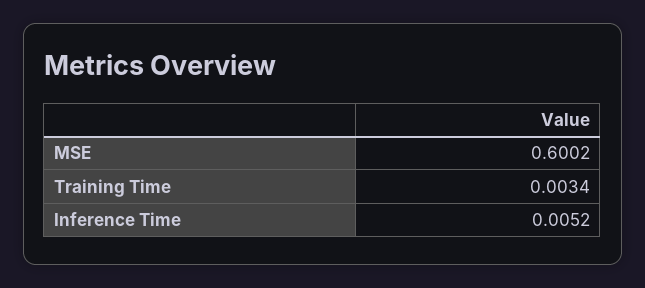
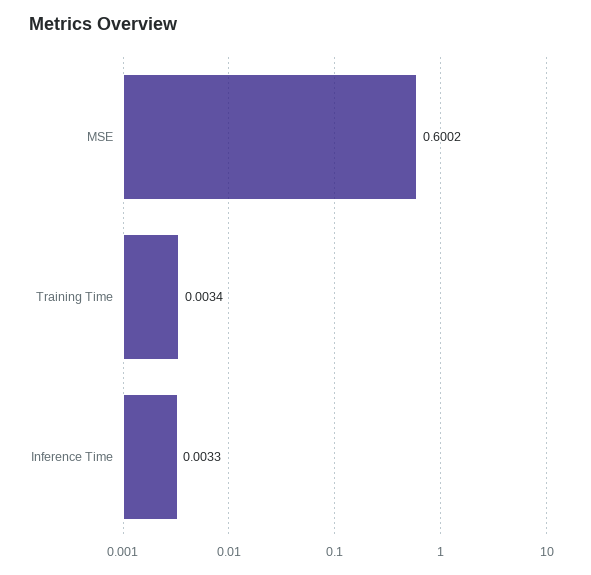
Inference Time: 0.0052 -> 0.0033

